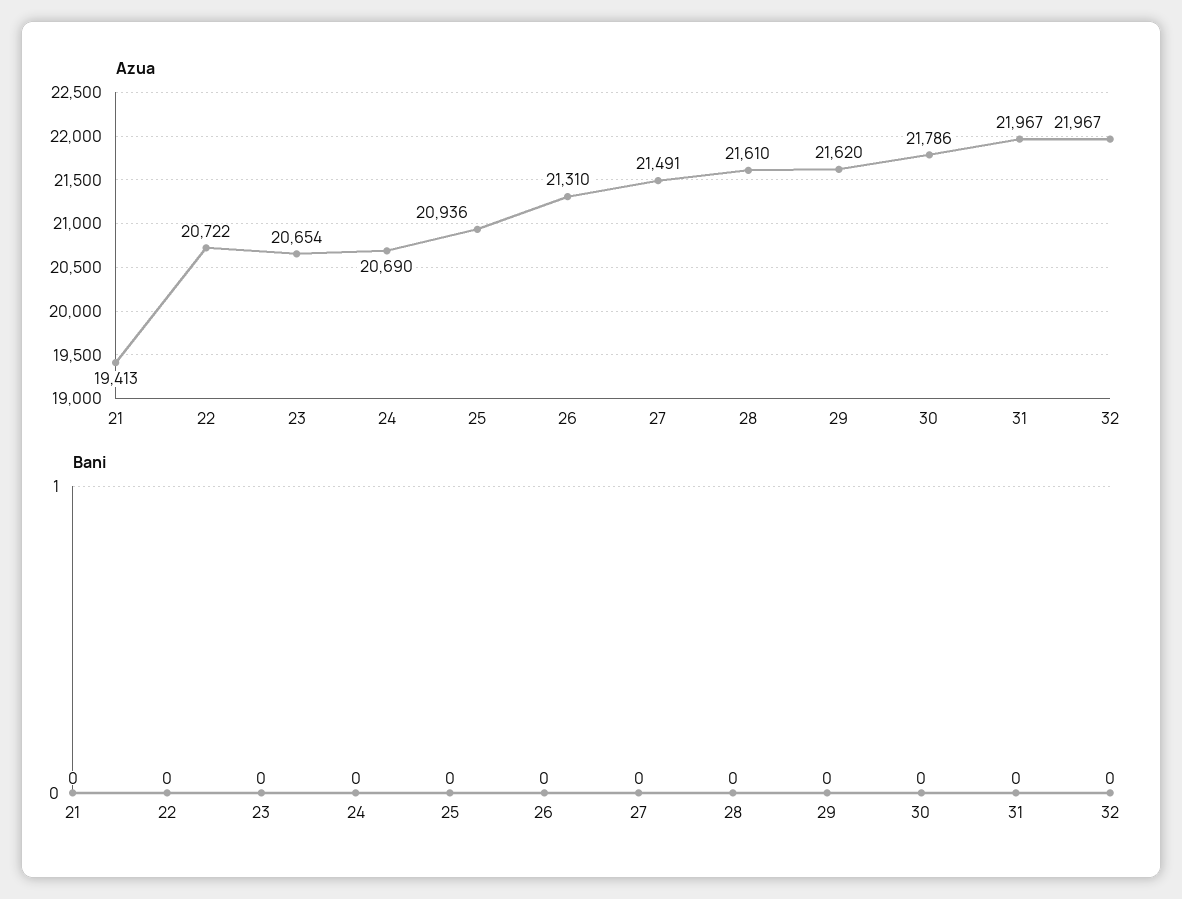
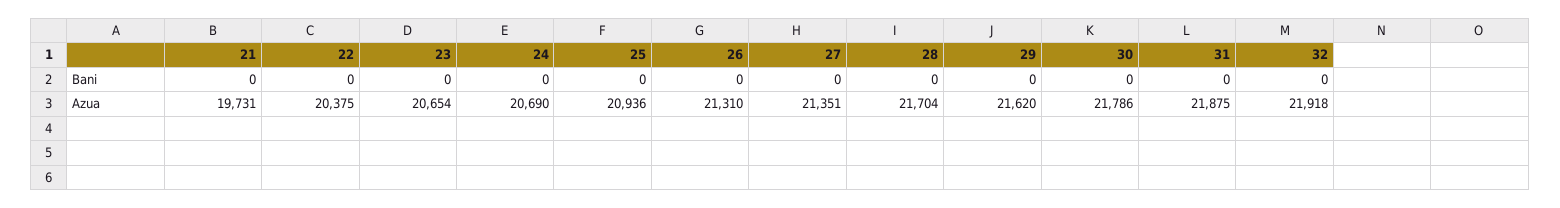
Azua, 21: 19413 -> 19731
Azua, 22: 20722 -> 20375
Azua, 27: 21491 -> 21351
Azua, 28: 21610 -> 21704
Azua, 31: 21967 -> 21875
Azua, 32: 21967 -> 21918

